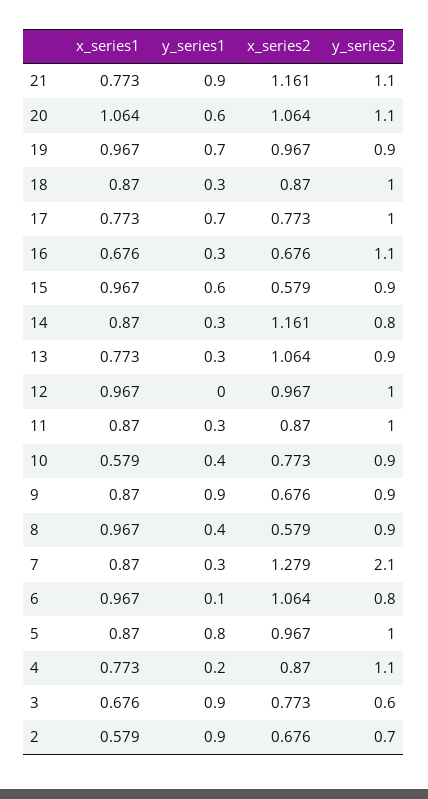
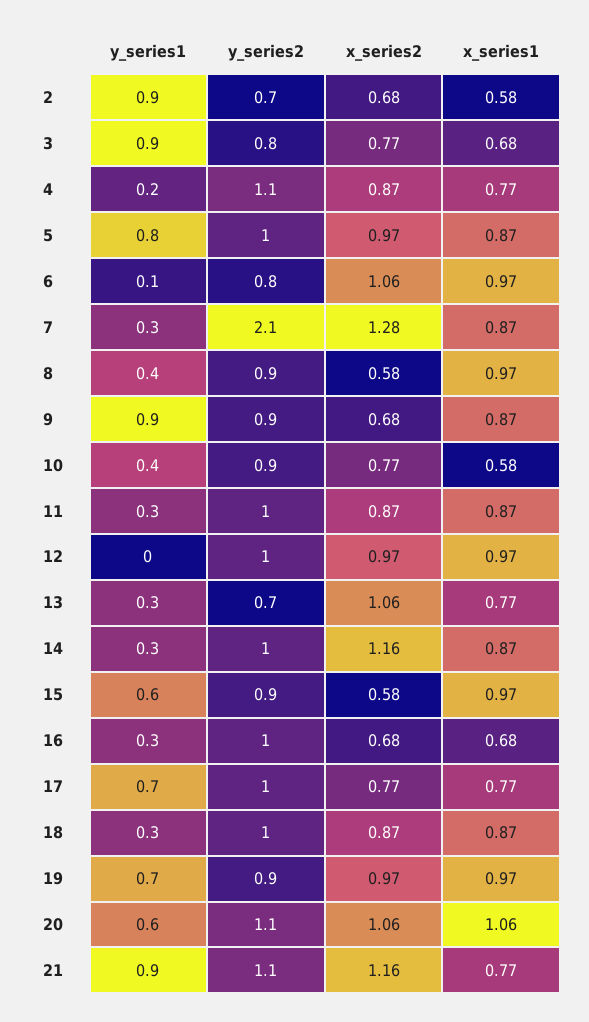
y_series2, 16: 1.1 -> 1
y_series2, 14: 0.8 -> 1
y_series2, 13: 0.9 -> 0.7
y_series2, 3: 0.6 -> 0.8

